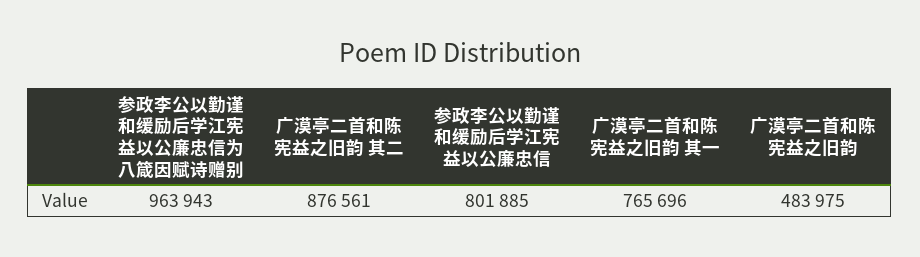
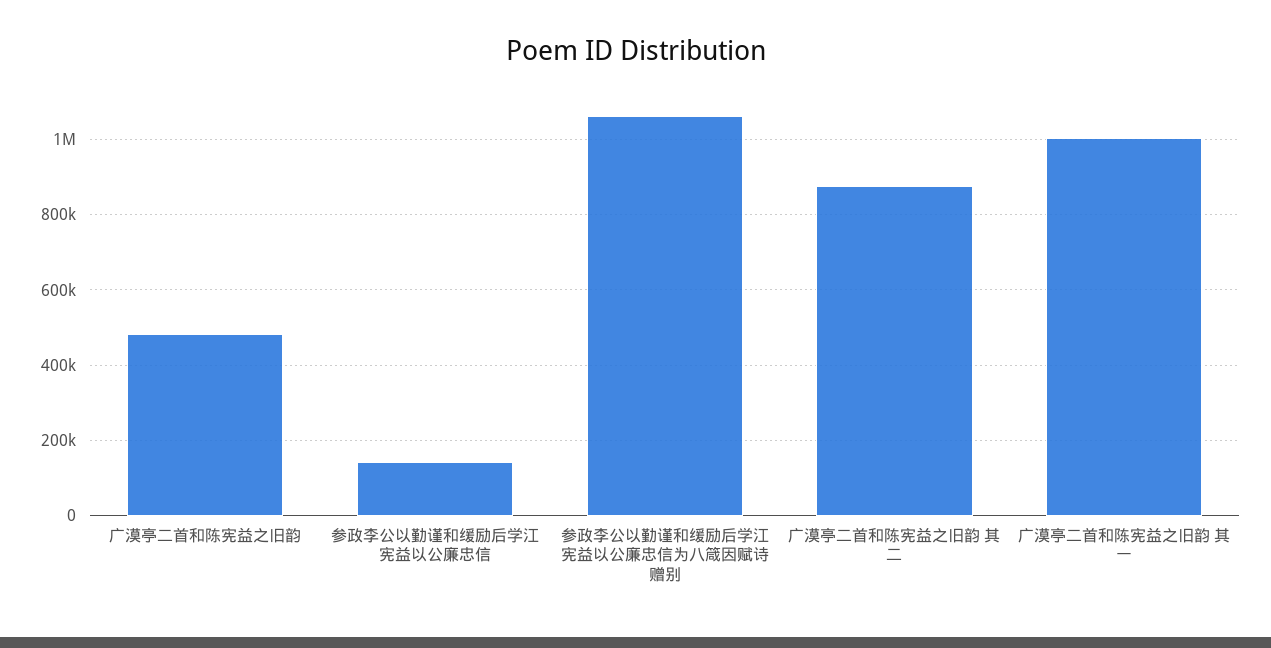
参政李公以勤谨和缓励后学江宪益以公廉忠信为八箴因赋诗赠别: 963943 -> 1060000
参政李公以勤谨和缓励后学江宪益以公廉忠信: 801885 -> 140000
广漠亭二首和陈宪益之旧韵 其一: 765696 -> 1000000

